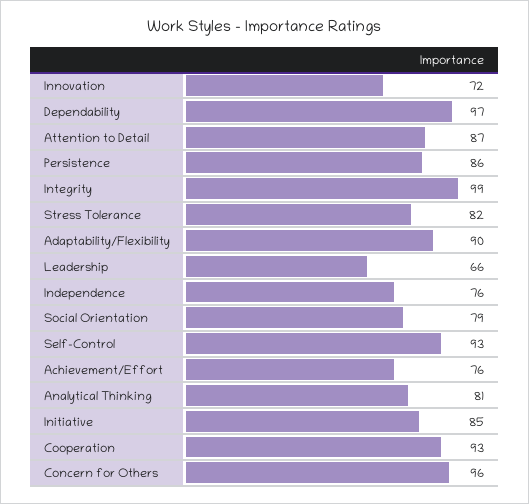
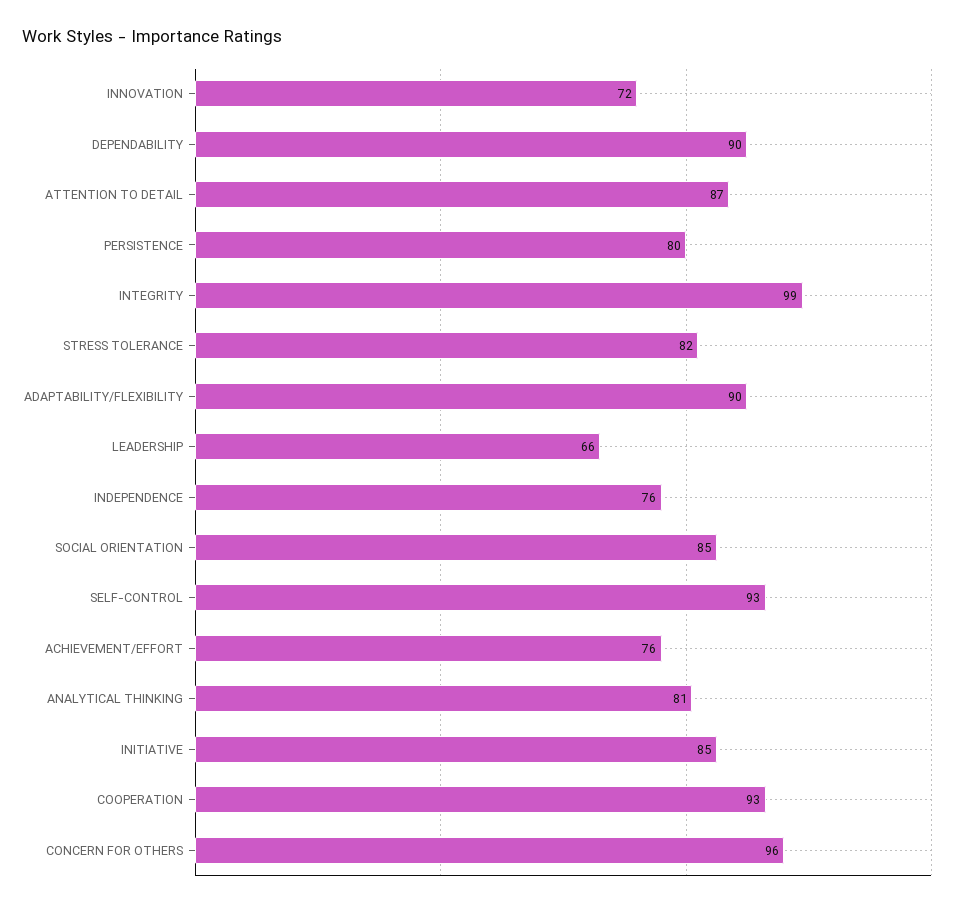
Dependability: 97 -> 90
Persistence: 86 -> 80
Social Orientation: 79 -> 85

